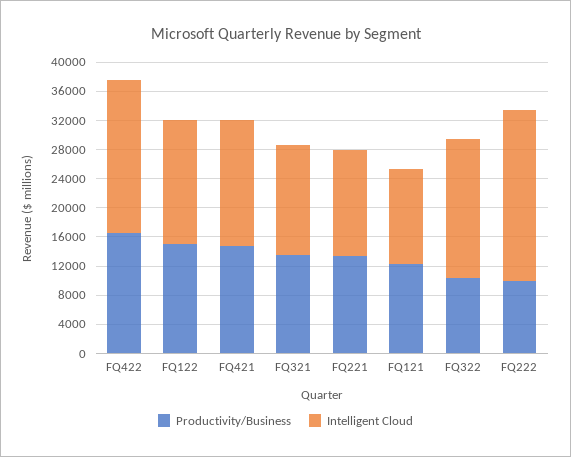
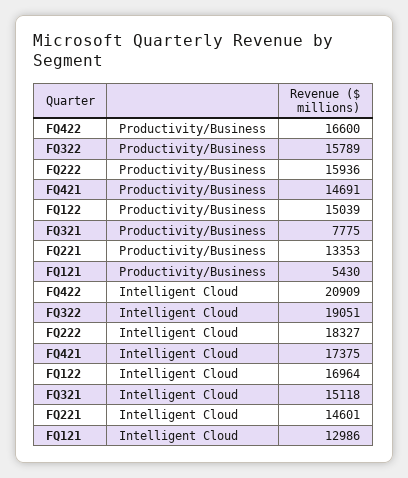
Productivity/Business, FQ321: 14000 -> 7775
Productivity/Business, FQ121: 12000 -> 5430
Productivity/Business, FQ322: 10000 -> 15789
Productivity/Business, FQ222: 10000 -> 15936
Intelligent Cloud, FQ222: 24000 -> 18327

